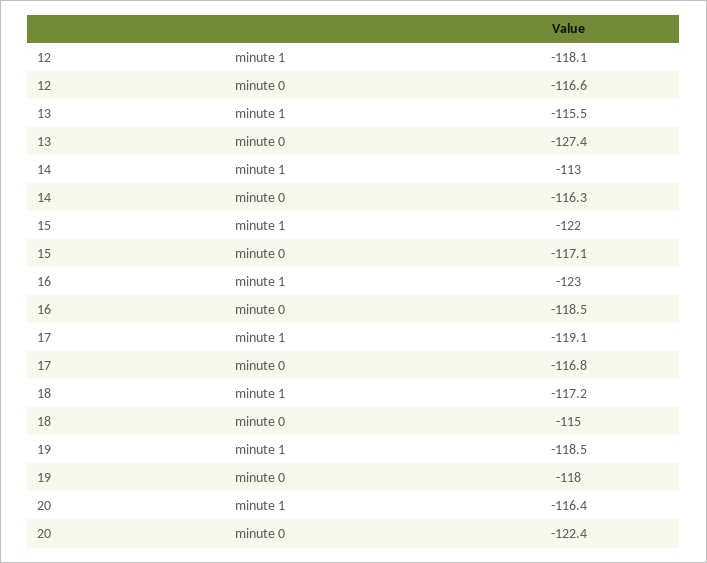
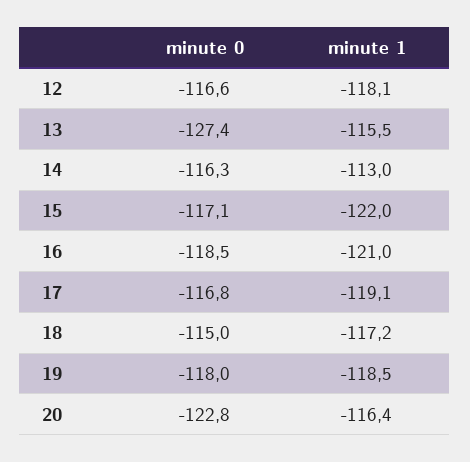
16, minute 1: -123 -> -121
20, minute 0: -122.4 -> -122.8

